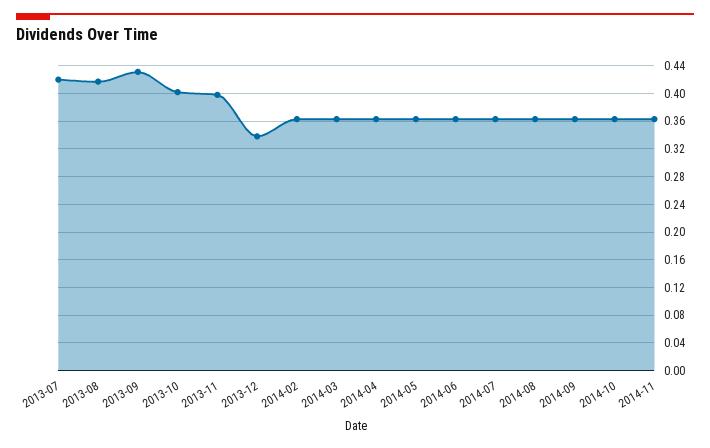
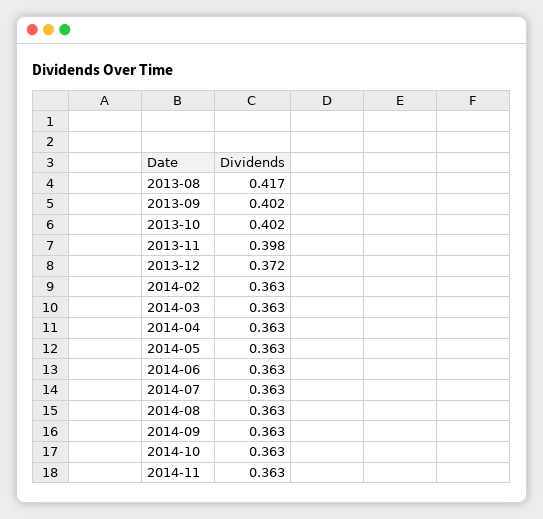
2013-07: 0.42 -> none
2013-09: 0.43 -> 0.402
2013-12: 0.34 -> 0.372

